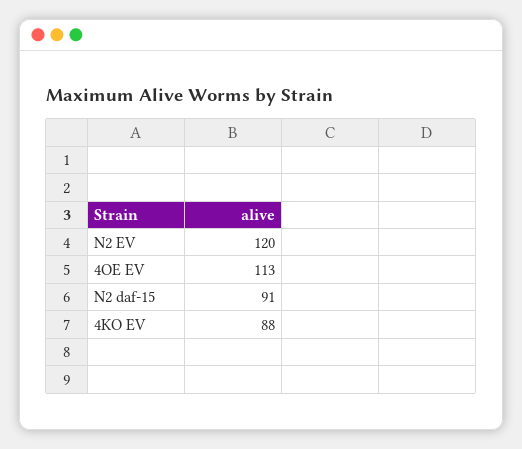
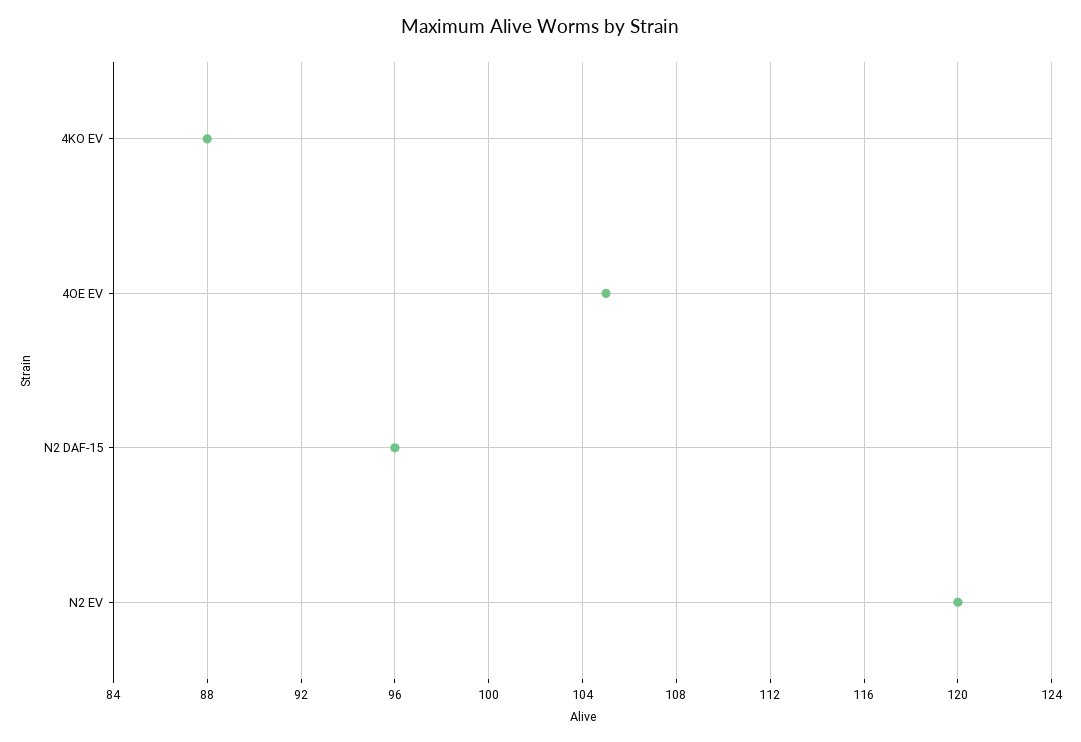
4OE EV: 113 -> 105
N2 daf-15: 91 -> 96

